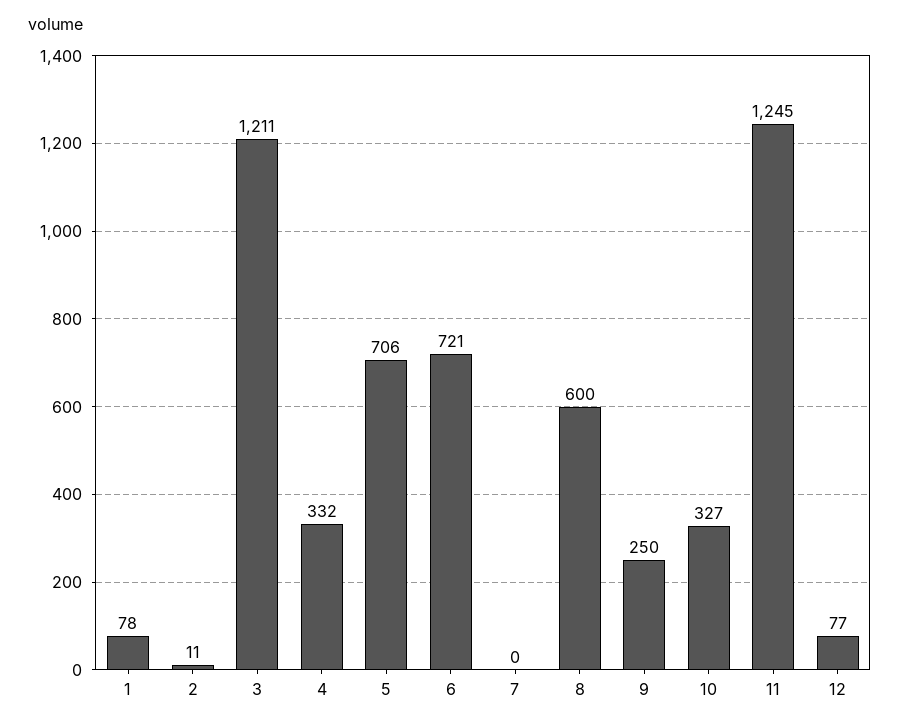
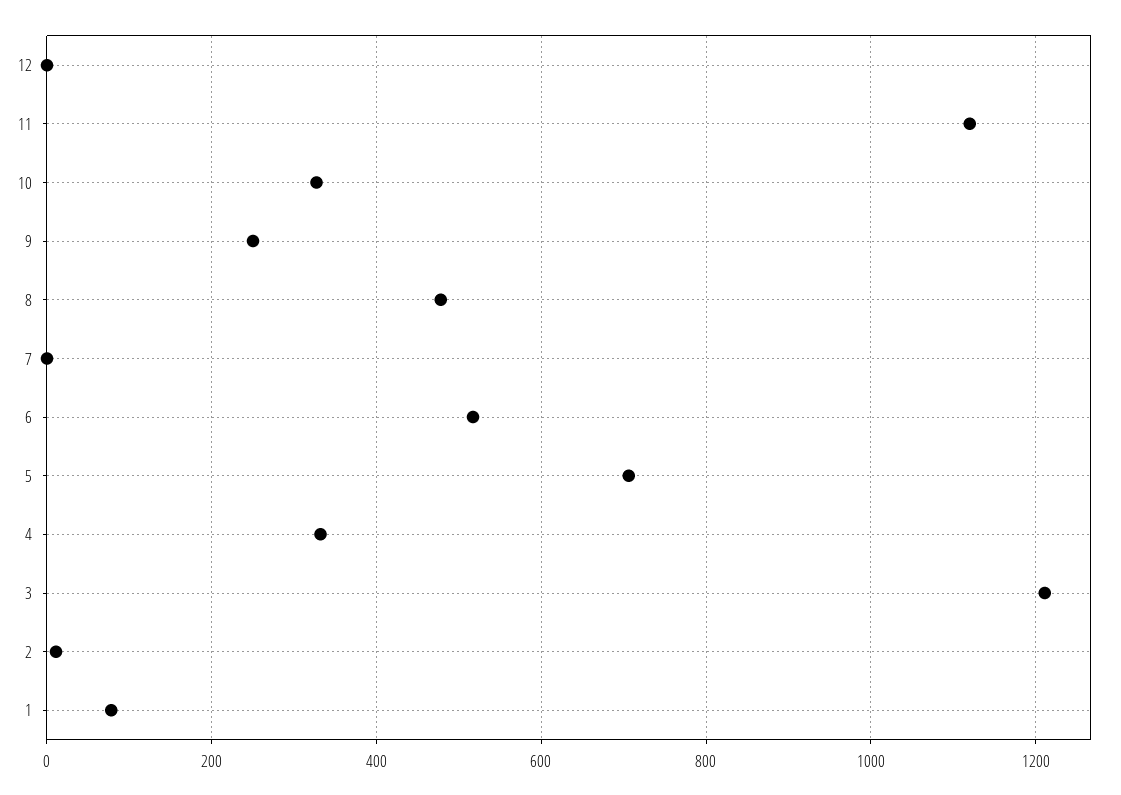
6: 721 -> 520
8: 600 -> 480
11: 1245 -> 1120
12: 77 -> 0

